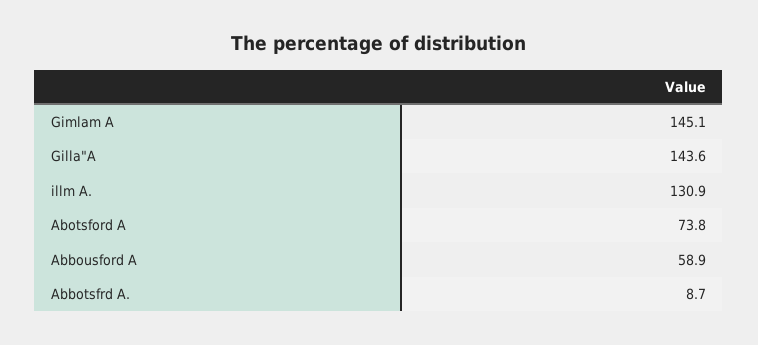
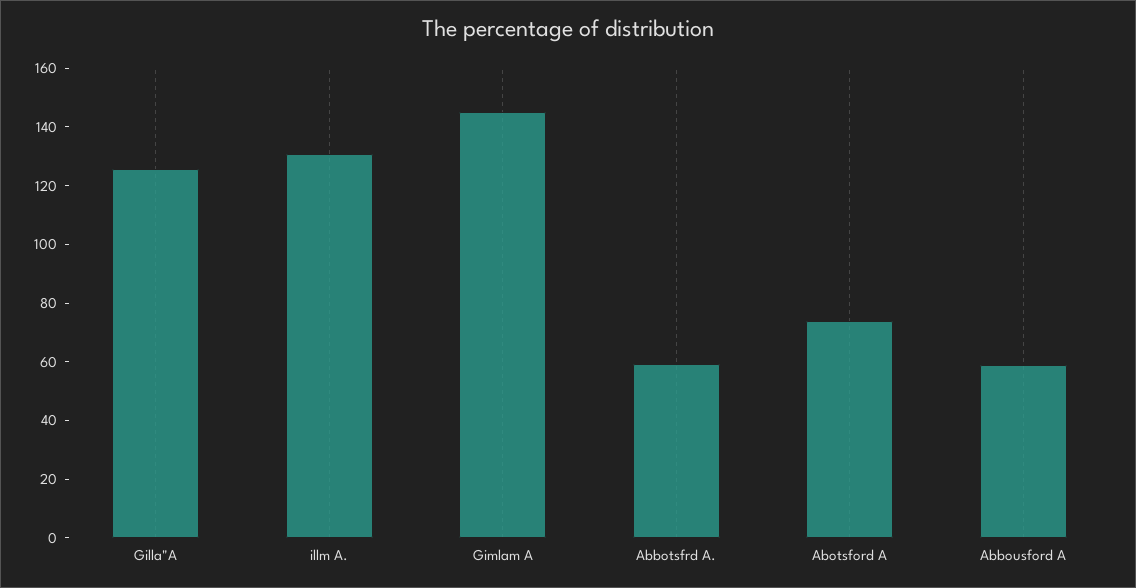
Gilla"A: 143.6 -> 125
Abbotsfrd A.: 8.7 -> 60

